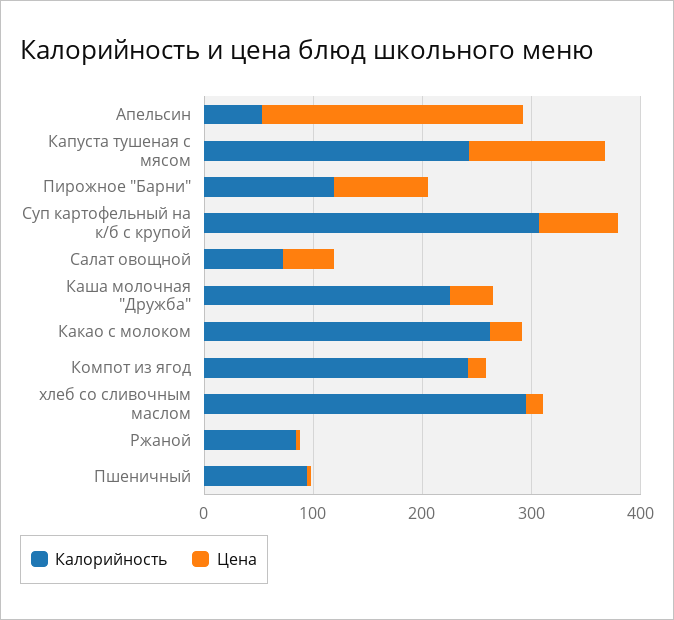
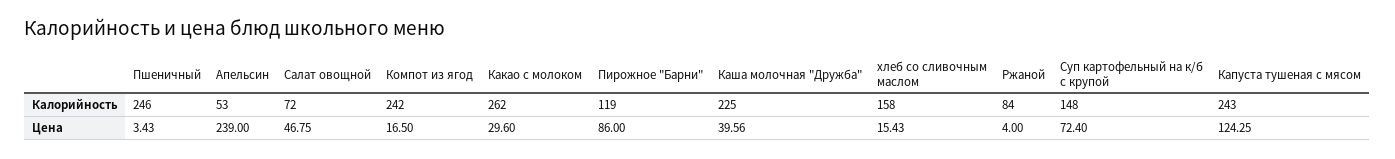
Калорийность, Суп картофельный на к/б с крупой: 300 -> 148
Калорийность, хлеб со сливочным маслом: 300 -> 158
Калорийность, Пшеничный: 100 -> 246

